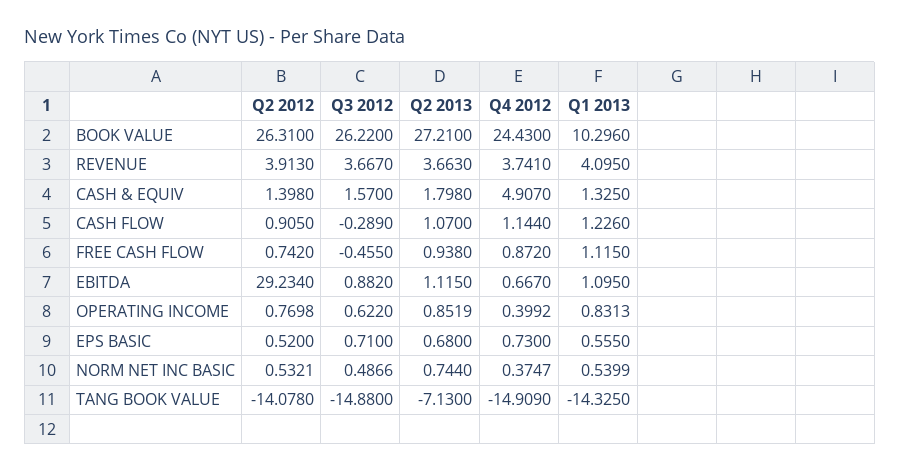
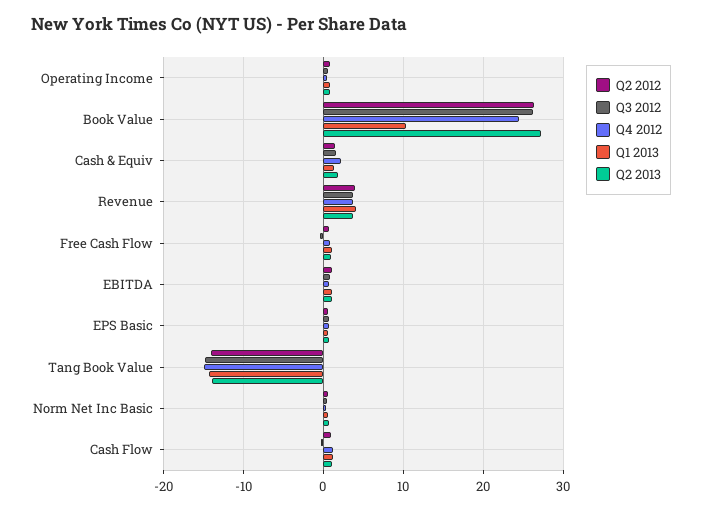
Q4 2012, CASH & EQUIV: 4.907 -> 2
Q2 2012, EBITDA: 29.234 -> 1
Q2 2013, TANG BOOK VALUE: -7.13 -> -14

